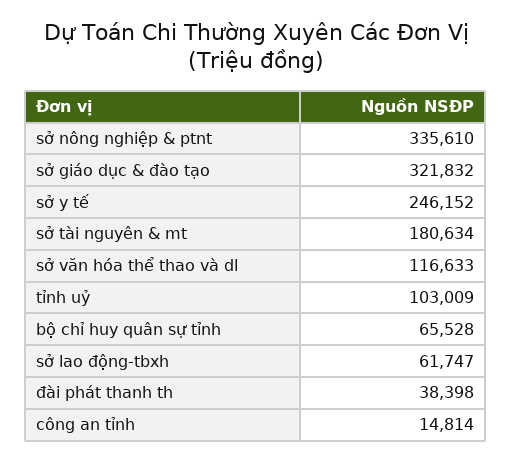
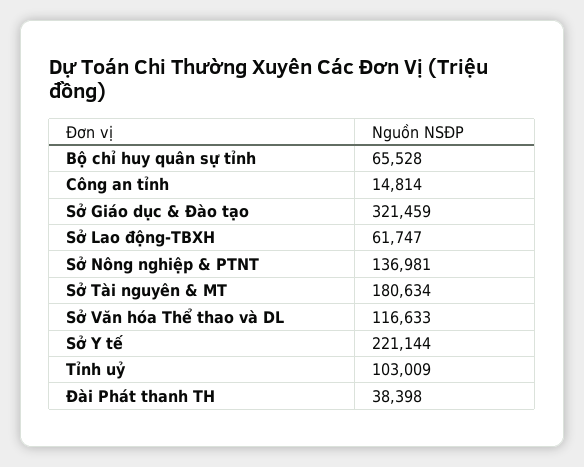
sở nông nghiệp & ptnt: 335610 -> 136981
sở giáo dục & đào tạo: 321832 -> 321459
sở y tế: 246152 -> 221144

